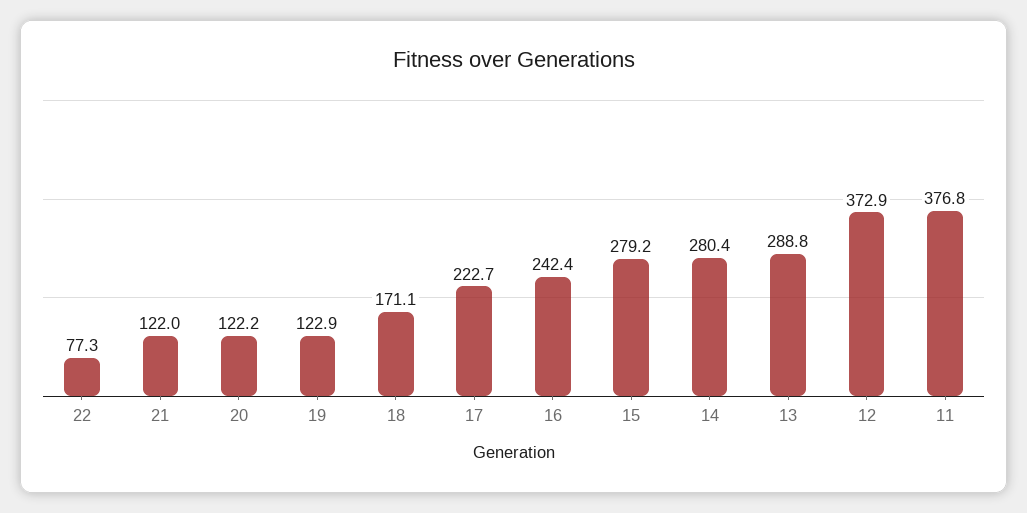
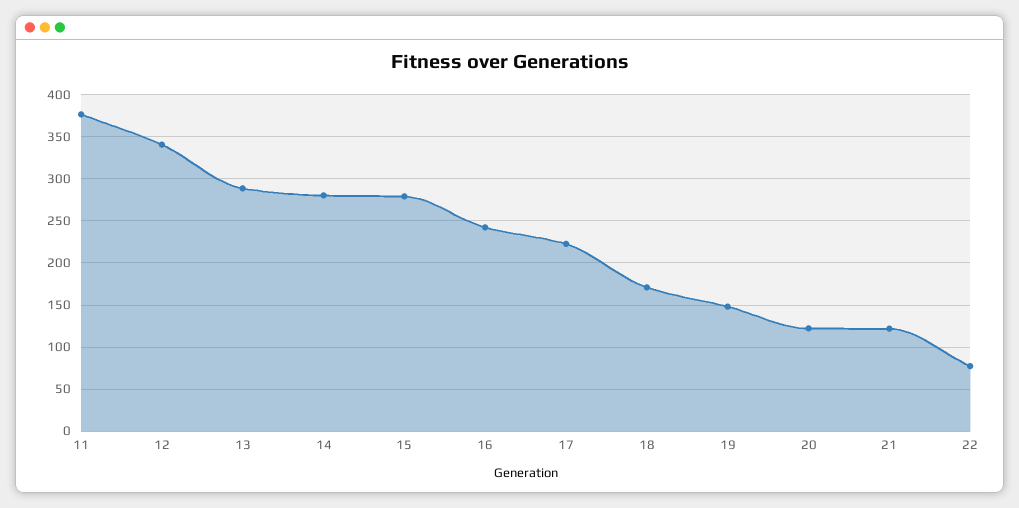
19: 122.9 -> 150
12: 372.9 -> 340

